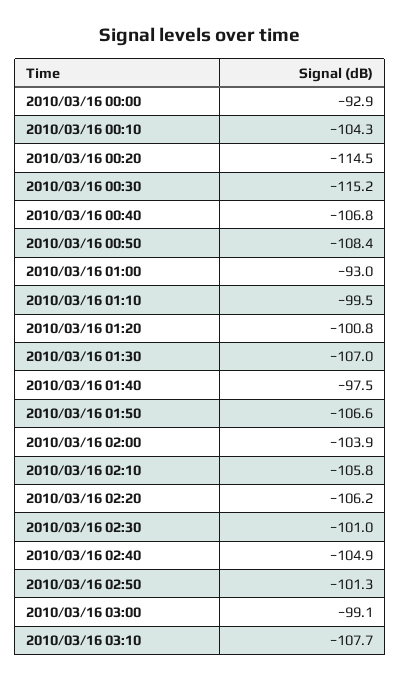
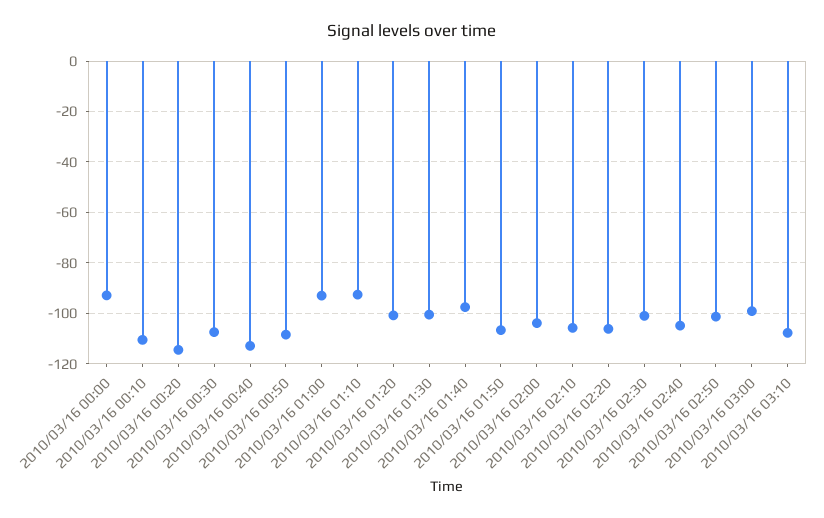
2010/03/16 00:10: -104.3 -> -110
2010/03/16 00:30: -115.2 -> -107.5
2010/03/16 00:40: -106.8 -> -112.5
2010/03/16 01:10: -99.5 -> -92.5
2010/03/16 01:30: -107 -> -100

